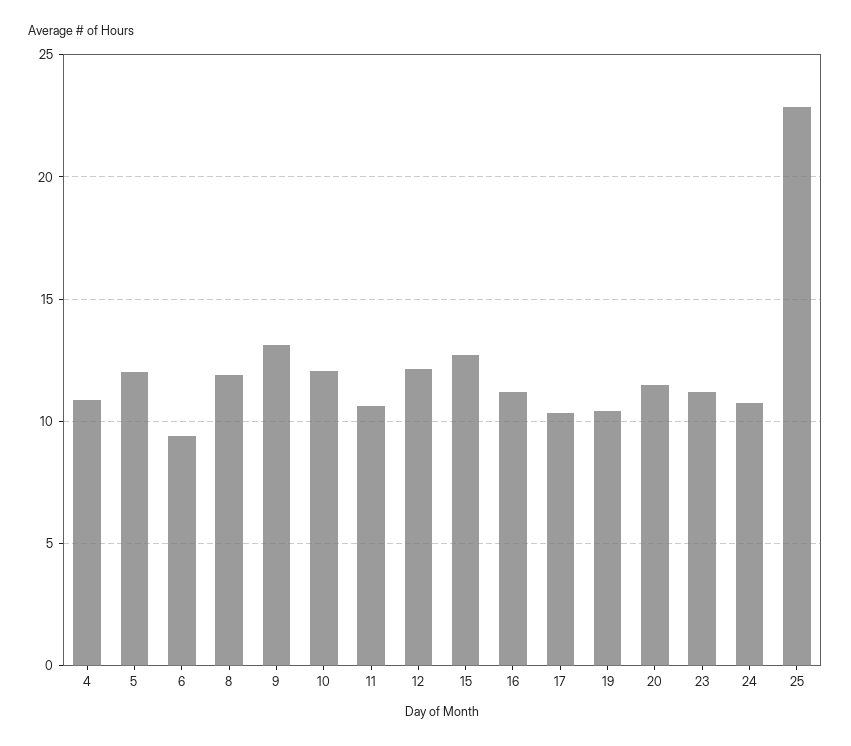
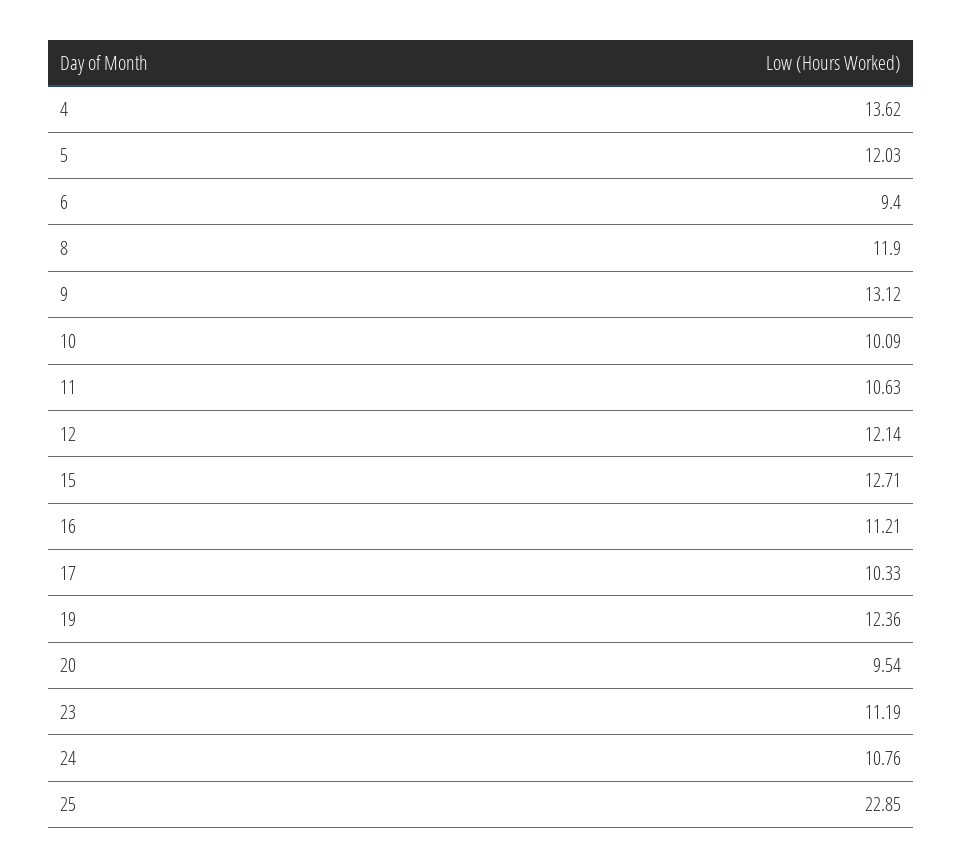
4: 11 -> 13.62
10: 12 -> 10.09
19: 10.5 -> 12.36
20: 11.5 -> 9.54

